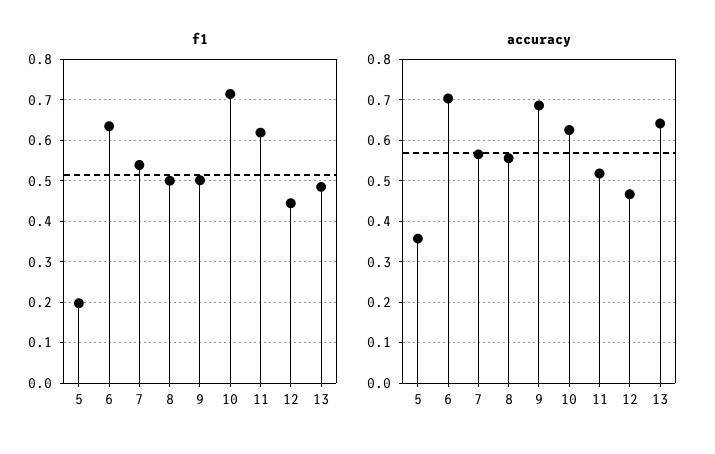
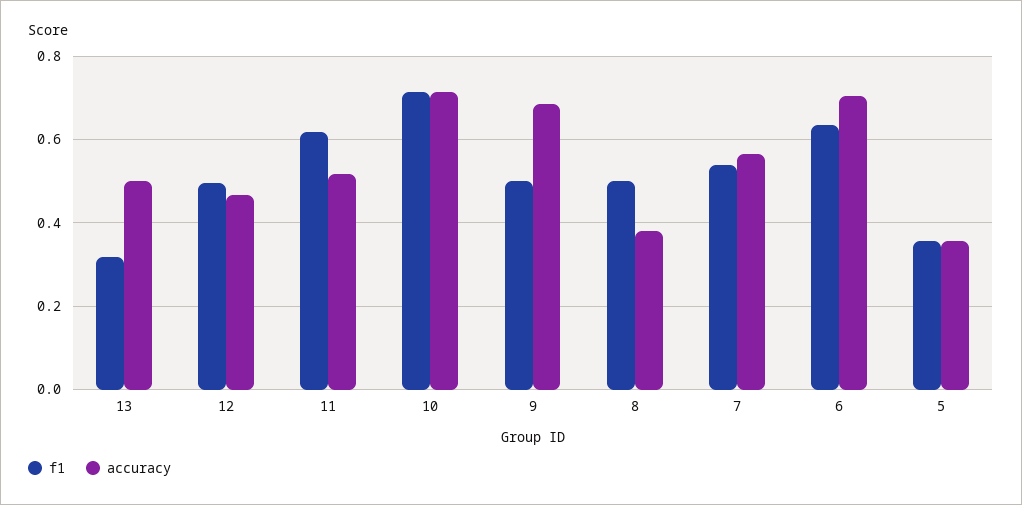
f1, 5: 0.2 -> 0.36
f1, 12: 0.44 -> 0.5
f1, 13: 0.48 -> 0.32
accuracy, 8: 0.56 -> 0.38
accuracy, 10: 0.62 -> 0.72
accuracy, 13: 0.64 -> 0.5

